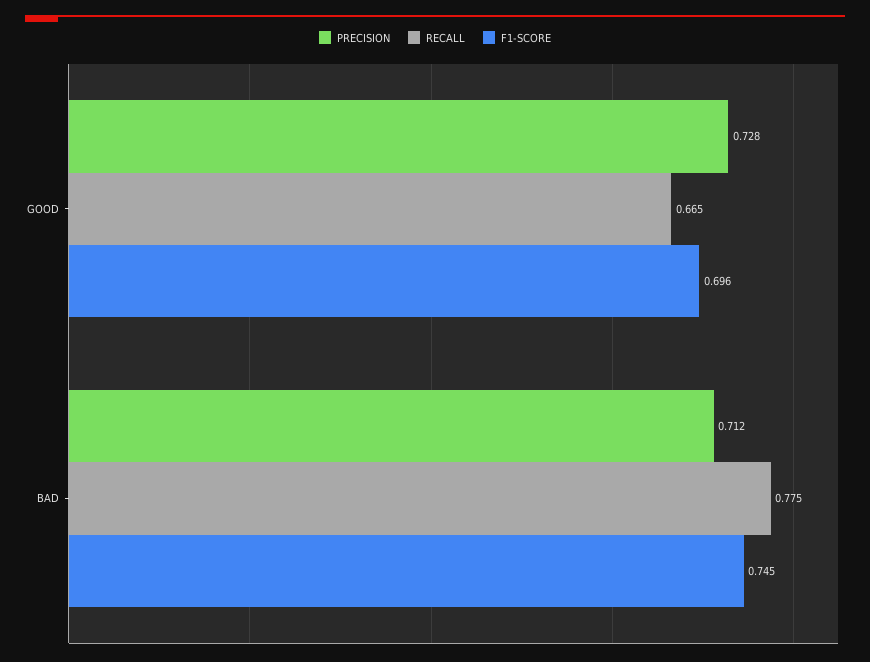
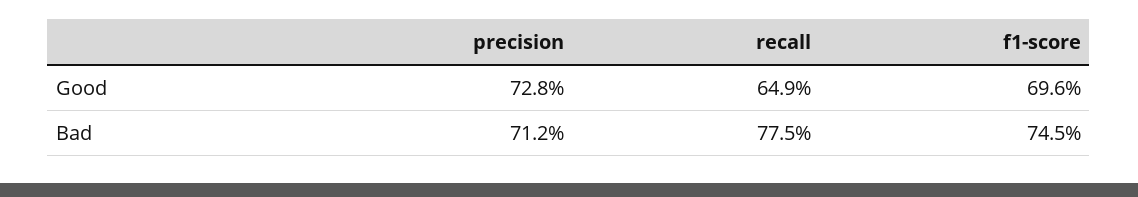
RECALL, GOOD: 0.665 -> 0.649

